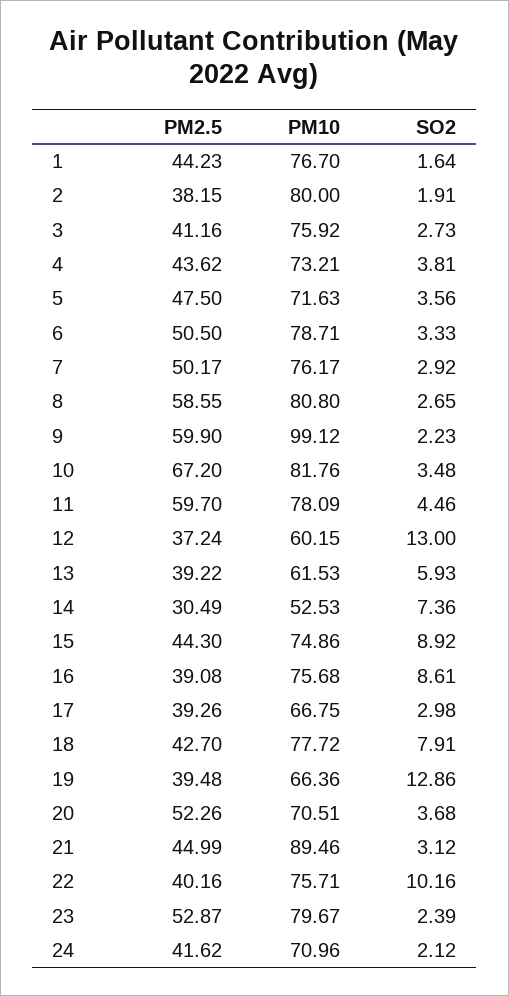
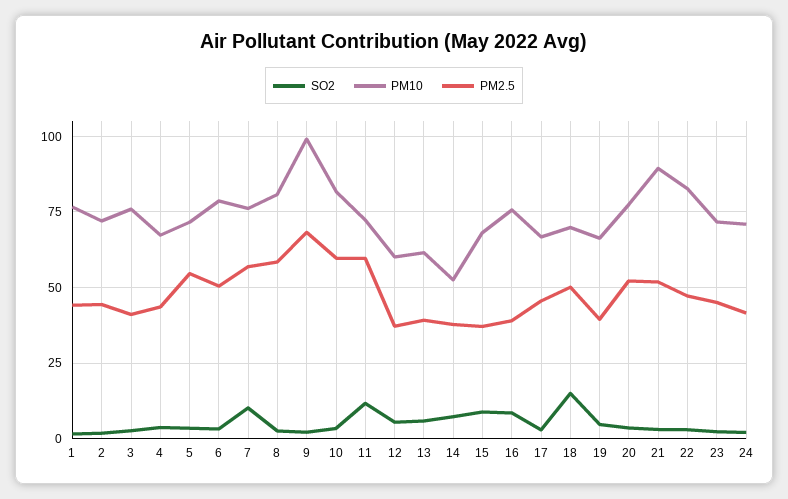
PM2.5, 2: 38.15 -> 45
PM10, 2: 80 -> 72.5
PM10, 4: 73.21 -> 67.5
PM2.5, 5: 47.5 -> 55
PM2.5, 7: 50.17 -> 57.5
SO2, 7: 2.92 -> 10
PM2.5, 9: 59.9 -> 67.5
PM2.5, 10: 67.2 -> 60
PM10, 11: 78.09 -> 72.5
SO2, 11: 4.46 -> 12.5
SO2, 12: 13 -> 5
PM2.5, 14: 30.49 -> 37.5
PM2.5, 15: 44.3 -> 37.5
PM10, 15: 74.86 -> 67.5
PM2.5, 17: 39.26 -> 45
PM2.5, 18: 42.7 -> 50
PM10, 18: 77.72 -> 70
SO2, 18: 7.91 -> 15
SO2, 19: 12.86 -> 5
PM10, 20: 70.51 -> 77.5
PM2.5, 21: 44.99 -> 52.5
PM2.5, 22: 40.16 -> 47.5
PM10, 22: 75.71 -> 82.5
SO2, 22: 10.16 -> 2.5
PM2.5, 23: 52.87 -> 45
PM10, 23: 79.67 -> 72.5

